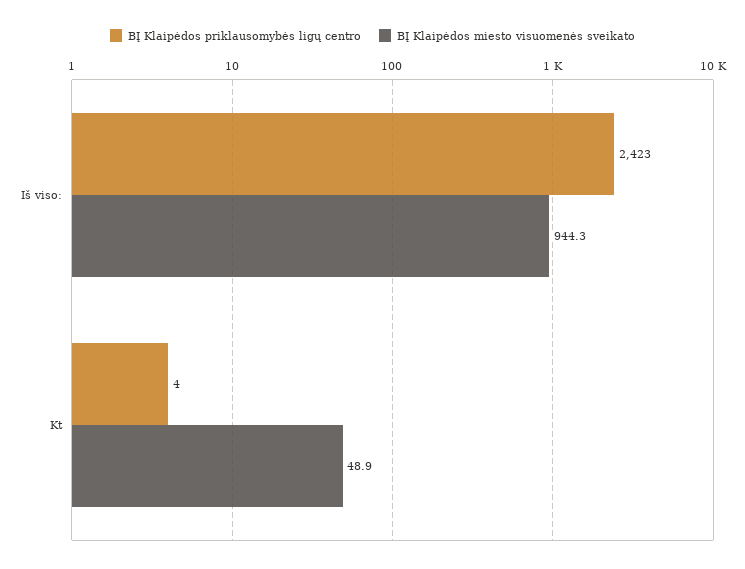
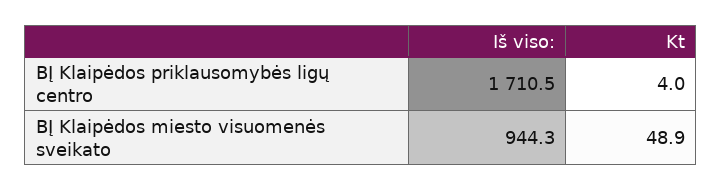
BĮ Klaipėdos priklausomybės ligų centro, Iš viso:: 2423 -> 1710.5

